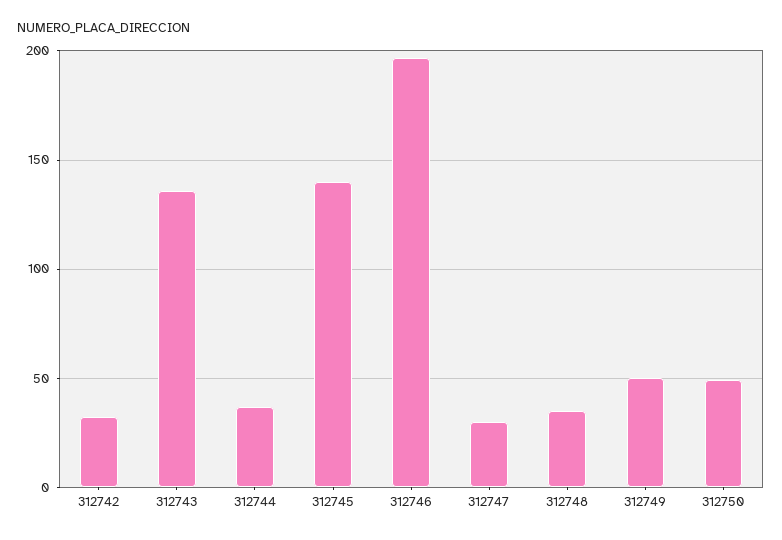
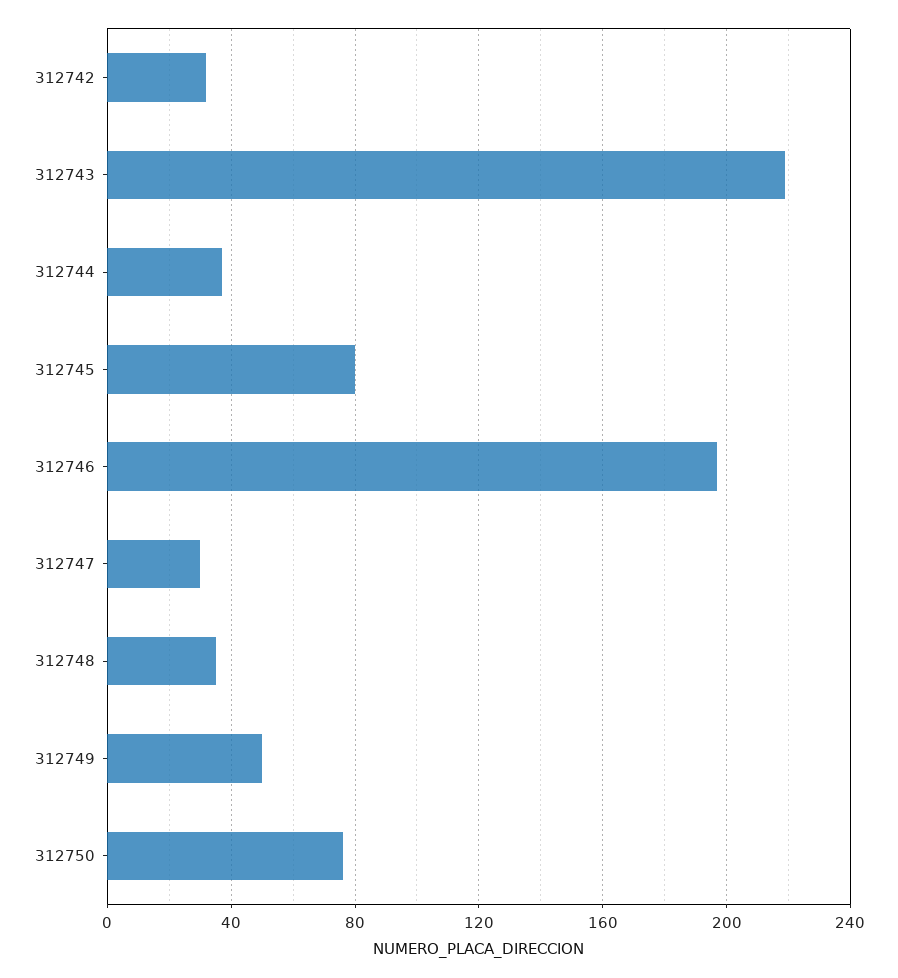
312743: 135 -> 220
312745: 140 -> 80
312750: 50 -> 75

